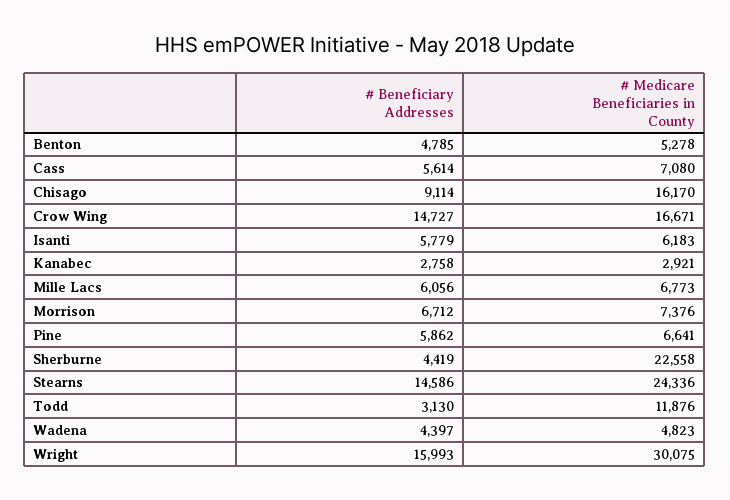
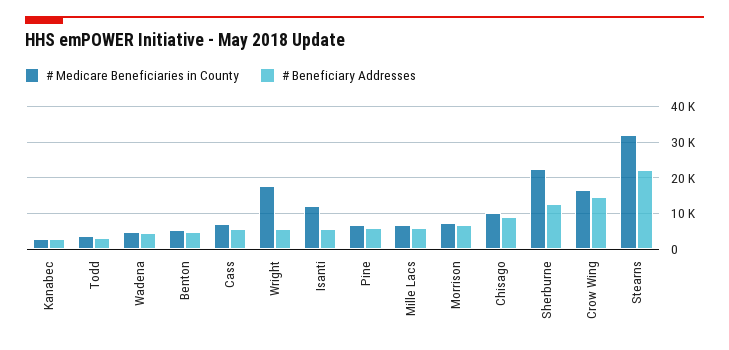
# Medicare Beneficiaries in County, Chisago: 16170 -> 10000
# Medicare Beneficiaries in County, Isanti: 6183 -> 12000
# Beneficiary Addresses, Sherburne: 4419 -> 12000
# Beneficiary Addresses, Stearns: 14586 -> 22000
# Medicare Beneficiaries in County, Stearns: 24336 -> 32000
# Medicare Beneficiaries in County, Todd: 11876 -> 4000
# Beneficiary Addresses, Wright: 15993 -> 6000
# Medicare Beneficiaries in County, Wright: 30075 -> 18000

